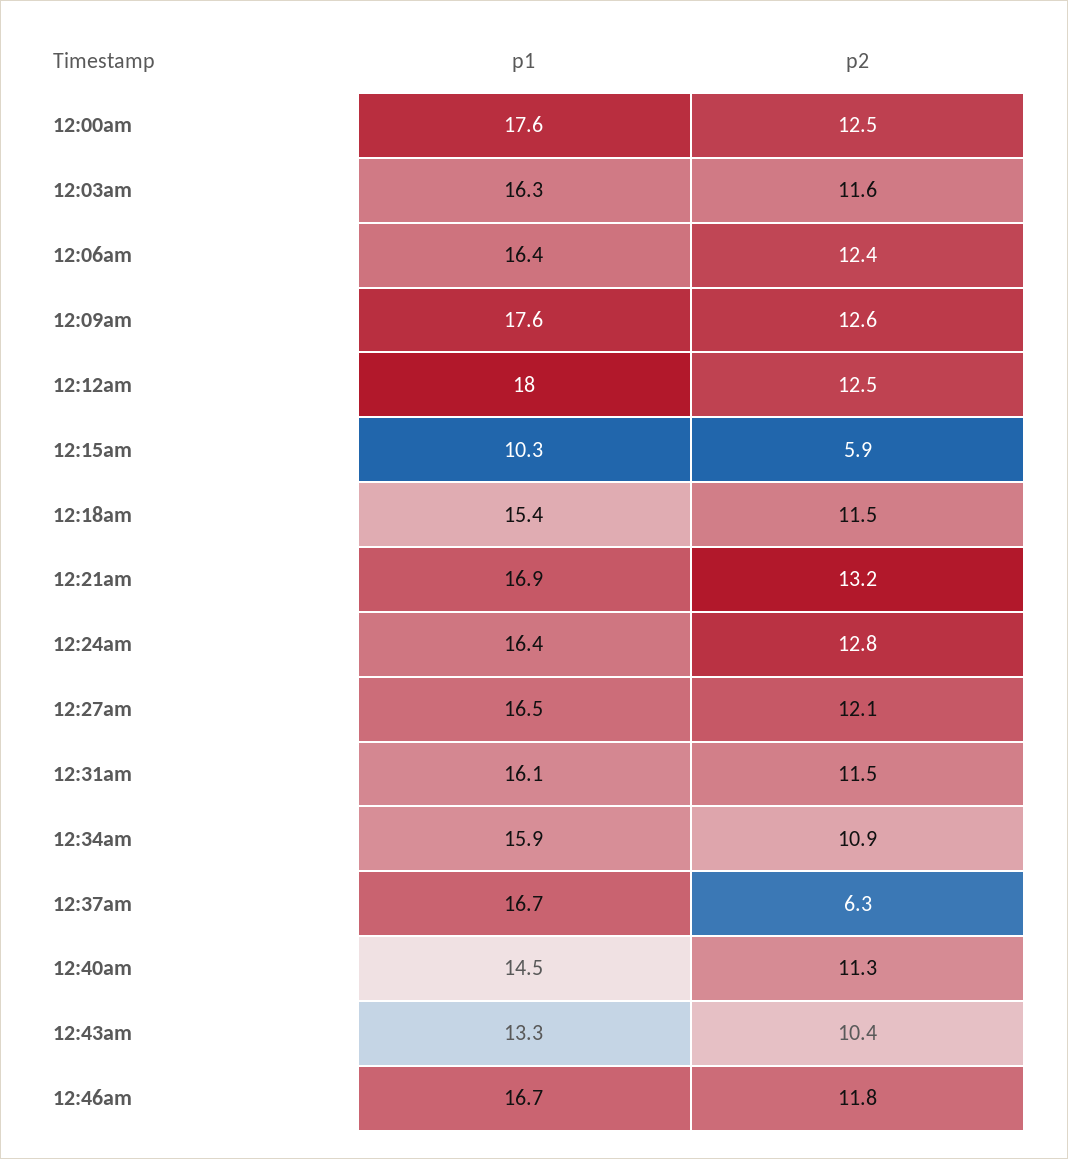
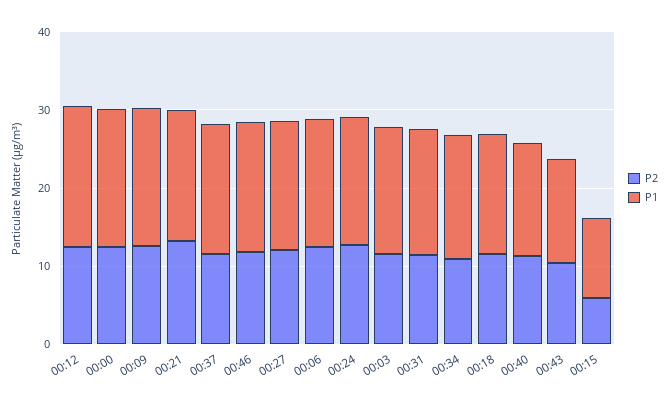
p2, 12:37am: 6.3 -> 12

